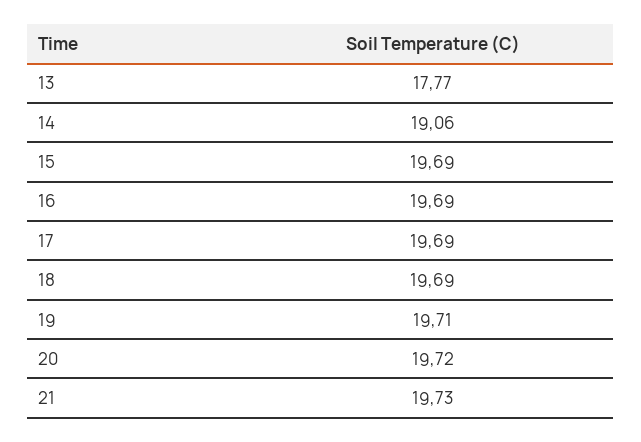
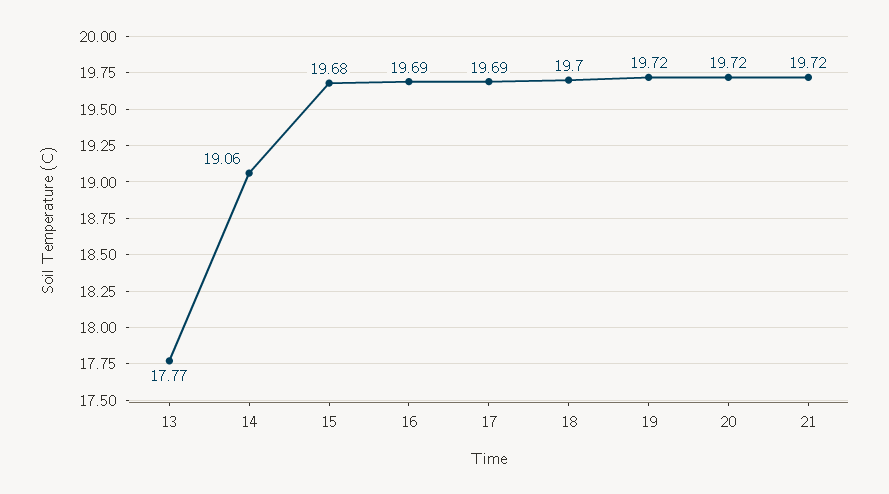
15: 19.69 -> 19.68
18: 19.69 -> 19.7
19: 19.71 -> 19.72
21: 19.73 -> 19.72

